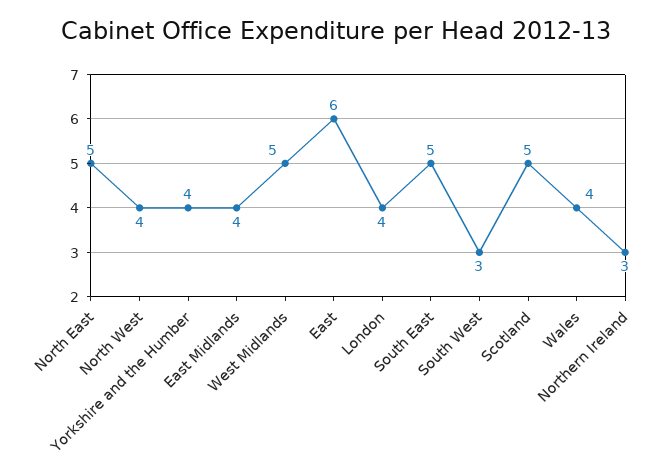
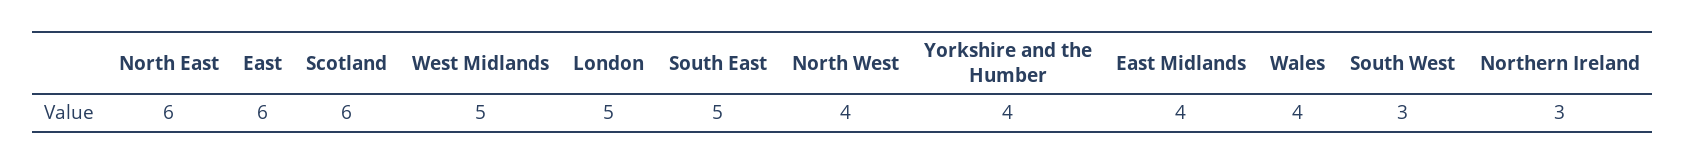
North East: 5 -> 6
London: 4 -> 5
Scotland: 5 -> 6

